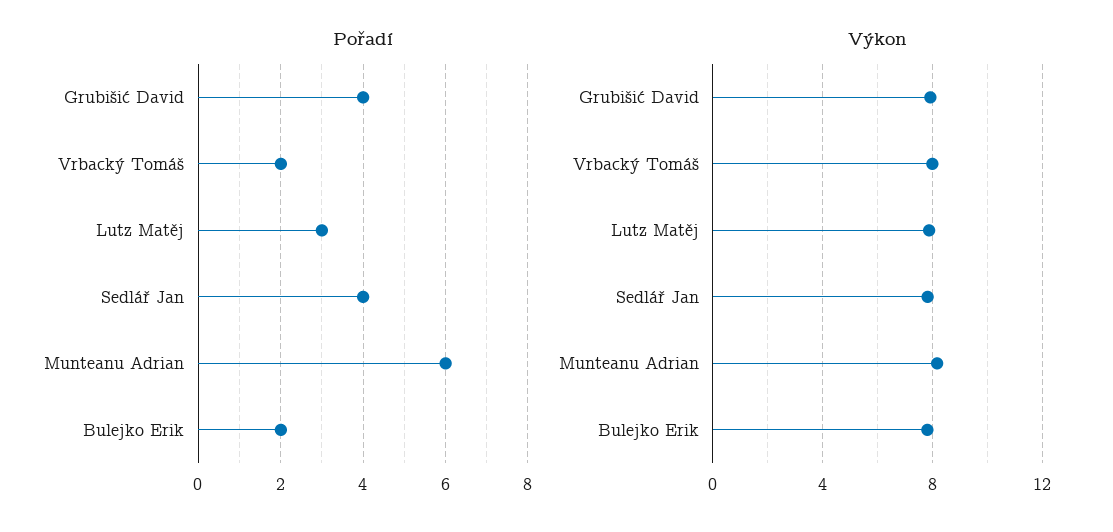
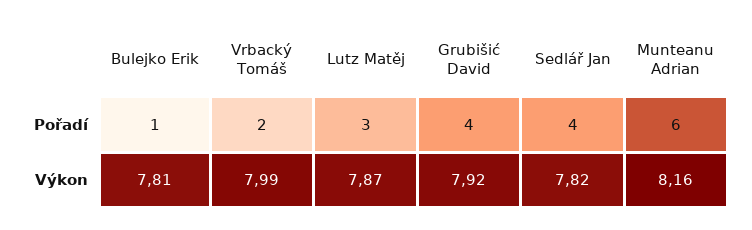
Pořadí, Bulejko Erik: 2 -> 1

